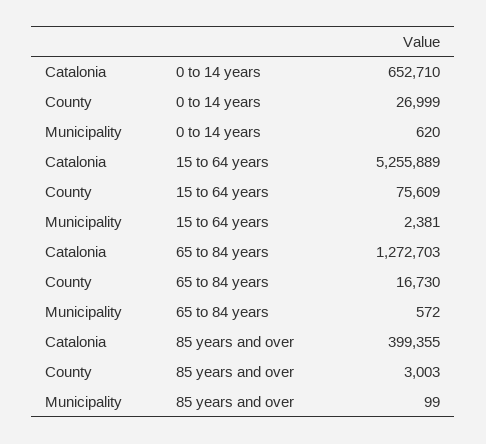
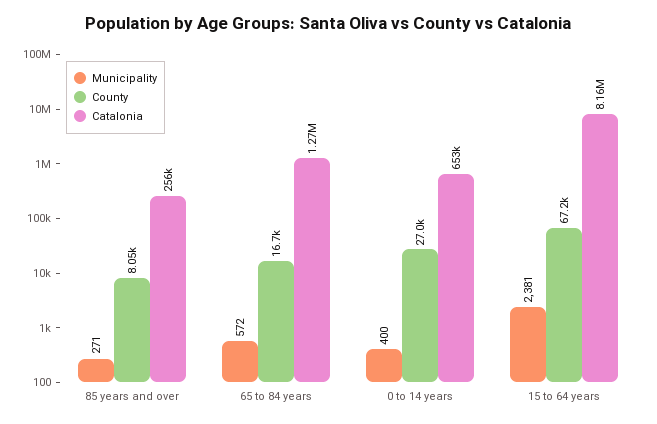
Municipality, 0 to 14 years: 620 -> 400
Catalonia, 15 to 64 years: 5255889 -> 8160000
County, 15 to 64 years: 75609 -> 67200
Catalonia, 85 years and over: 399355 -> 256000
County, 85 years and over: 3003 -> 8050
Municipality, 85 years and over: 99 -> 271

